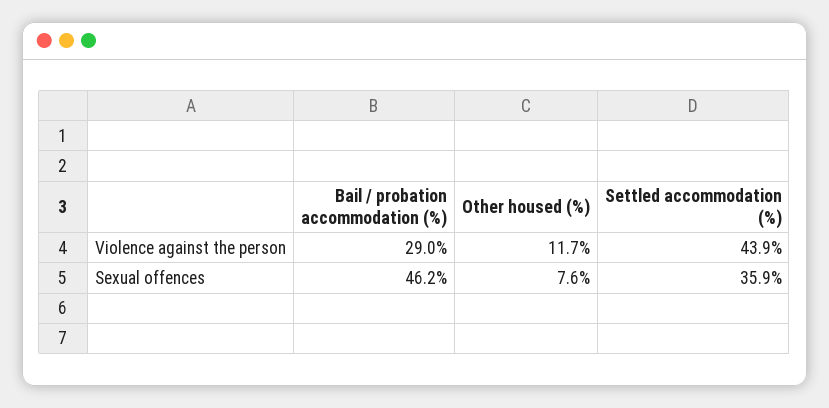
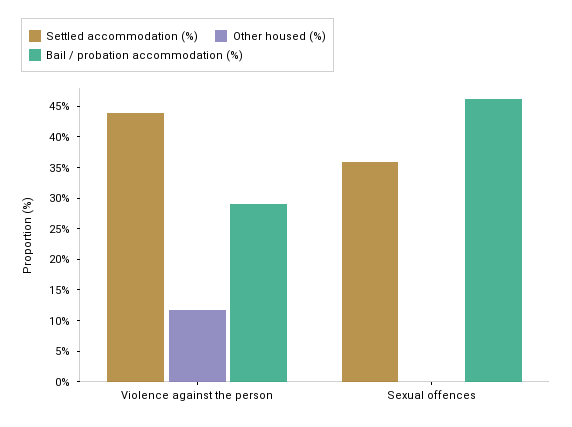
Other housed (%), Sexual offences: 7.6 -> 0

